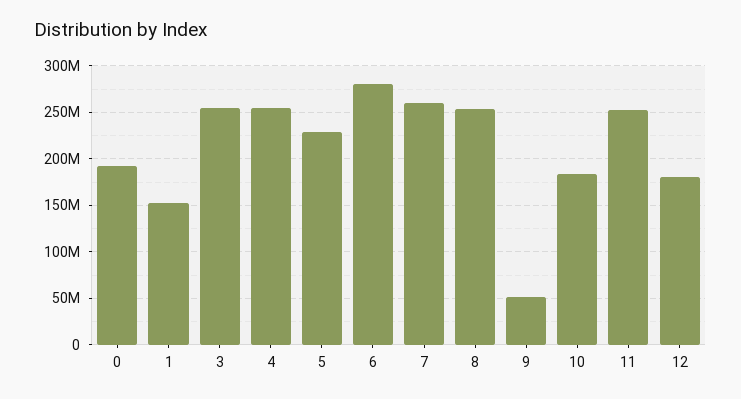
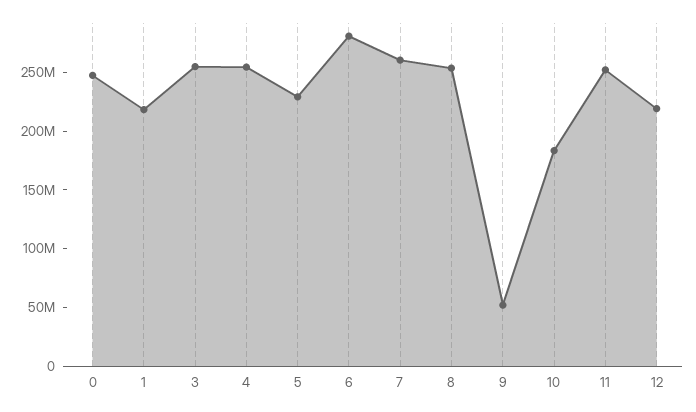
0: 190000000 -> 250000000
1: 150000000 -> 220000000
12: 180000000 -> 220000000

